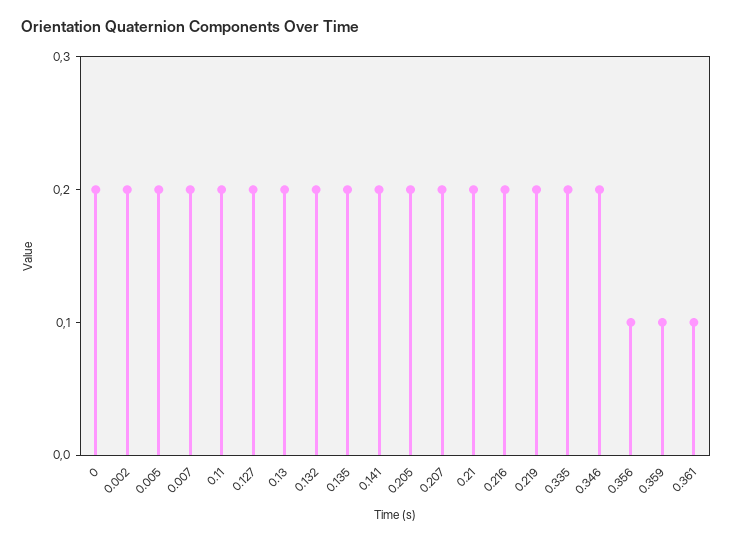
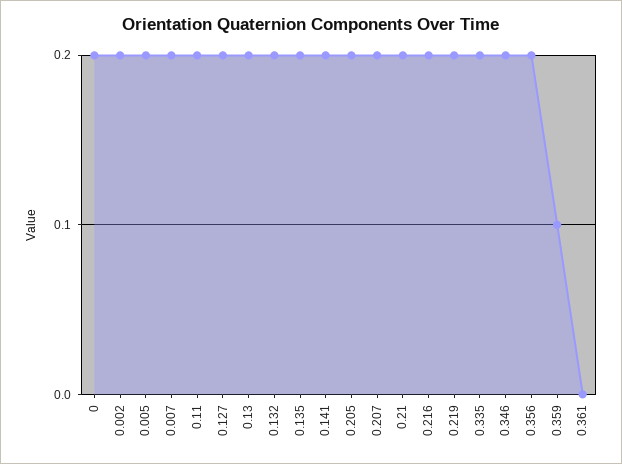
0.356: 0.1 -> 0.2
0.361: 0.1 -> 0

